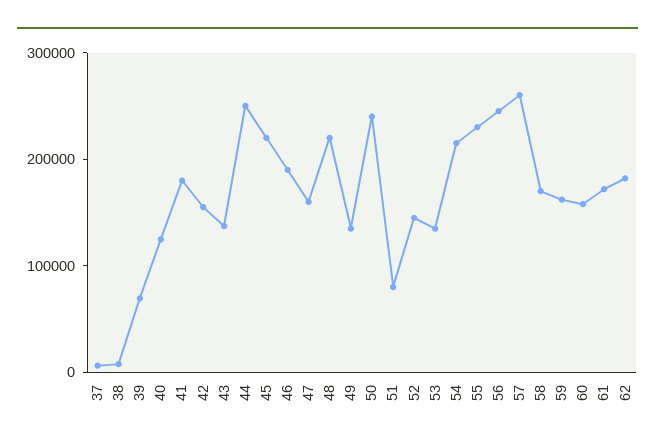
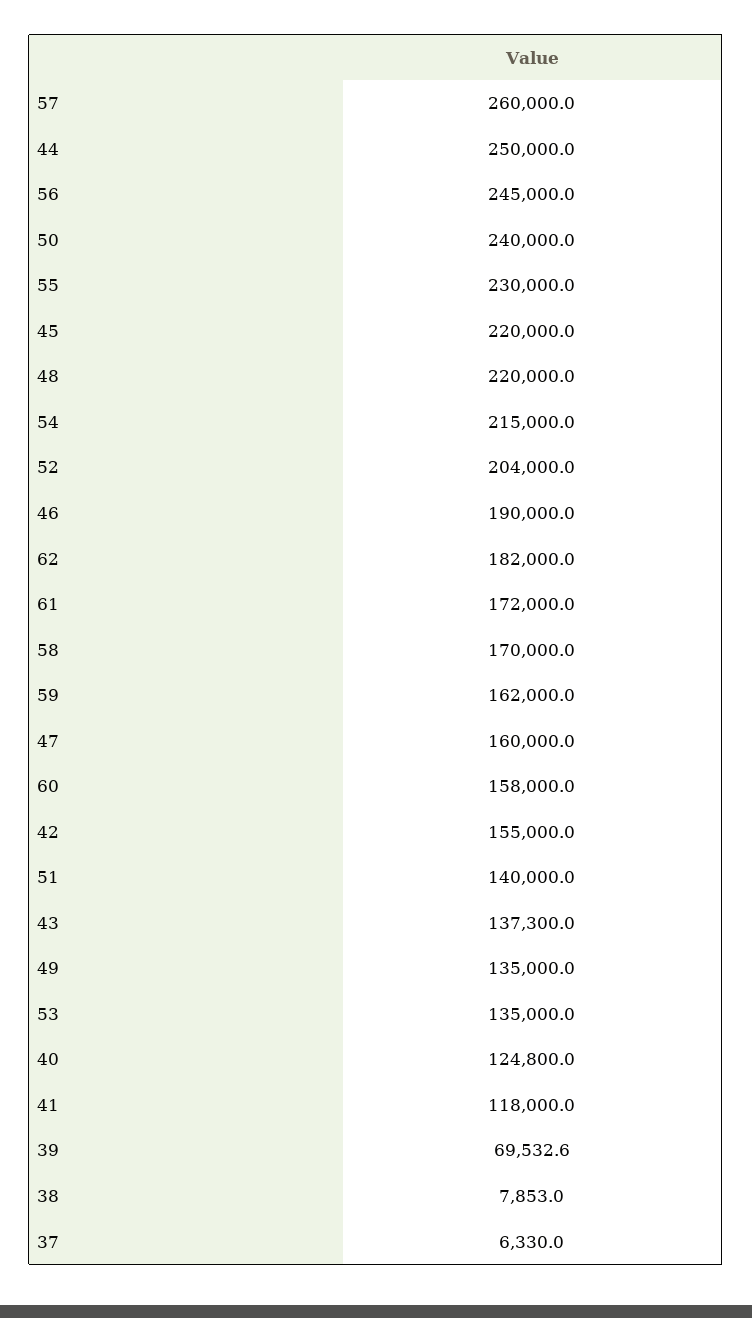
41: 180000 -> 118000
51: 80000 -> 140000
52: 140000 -> 204000

